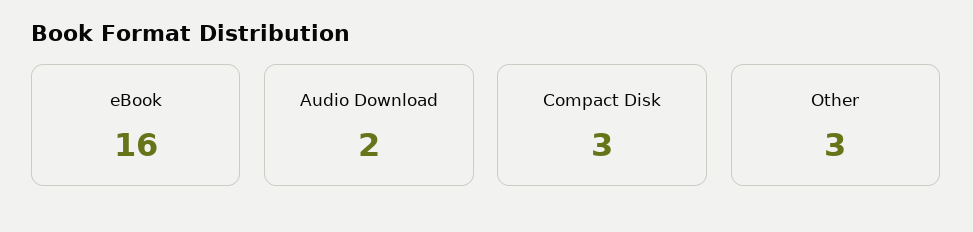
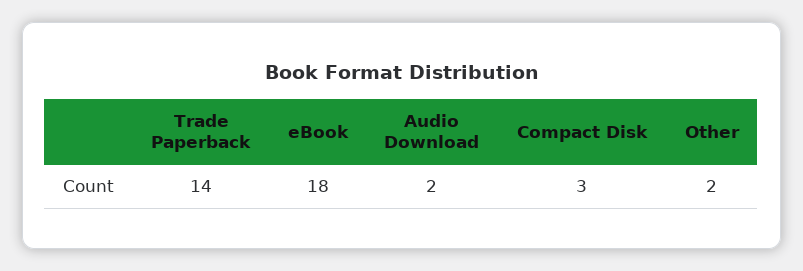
eBook: 16 -> 18
Other: 3 -> 2
Trade Paperback: none -> 14

